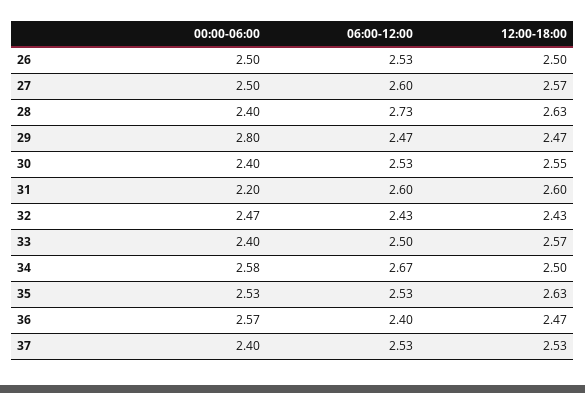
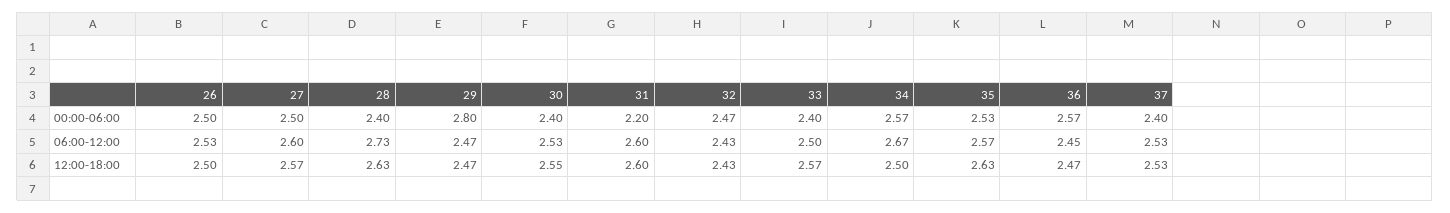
00:00-06:00, 34: 2.58 -> 2.57
06:00-12:00, 35: 2.53 -> 2.57
06:00-12:00, 36: 2.4 -> 2.45

